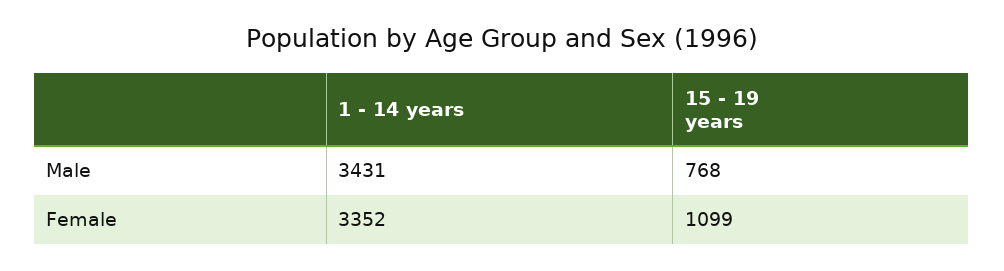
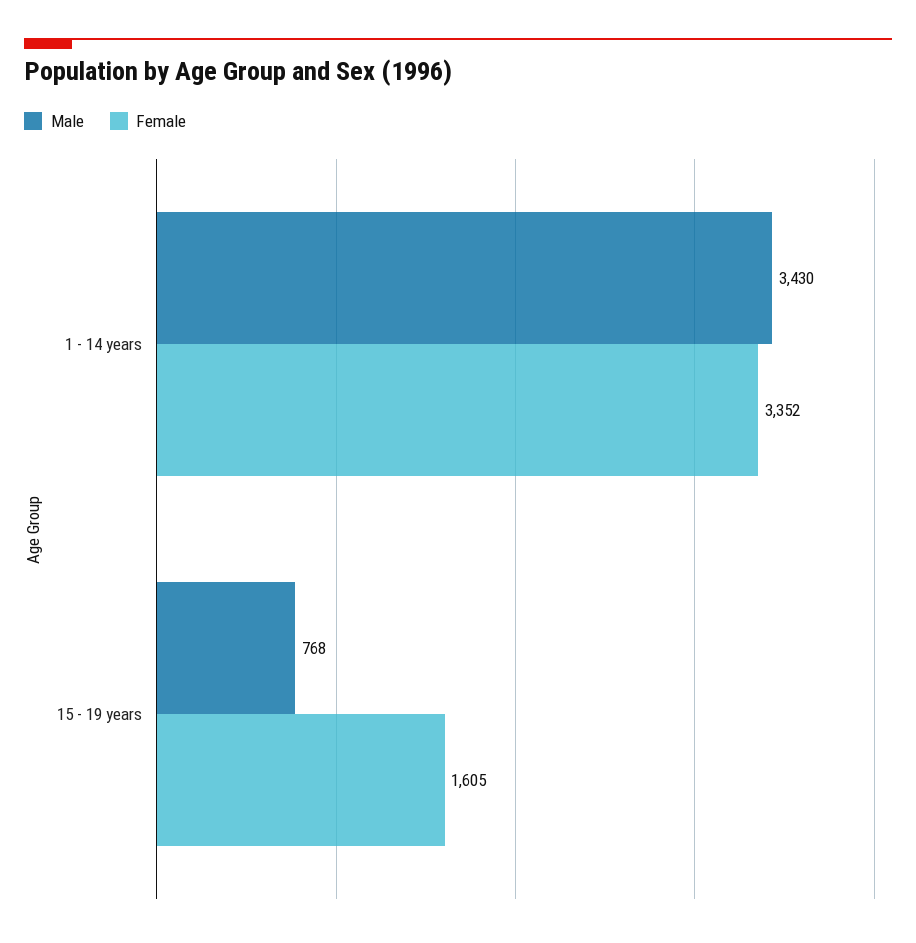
Male, 1 - 14 years: 3431 -> 3430
Female, 15 - 19 years: 1099 -> 1605

